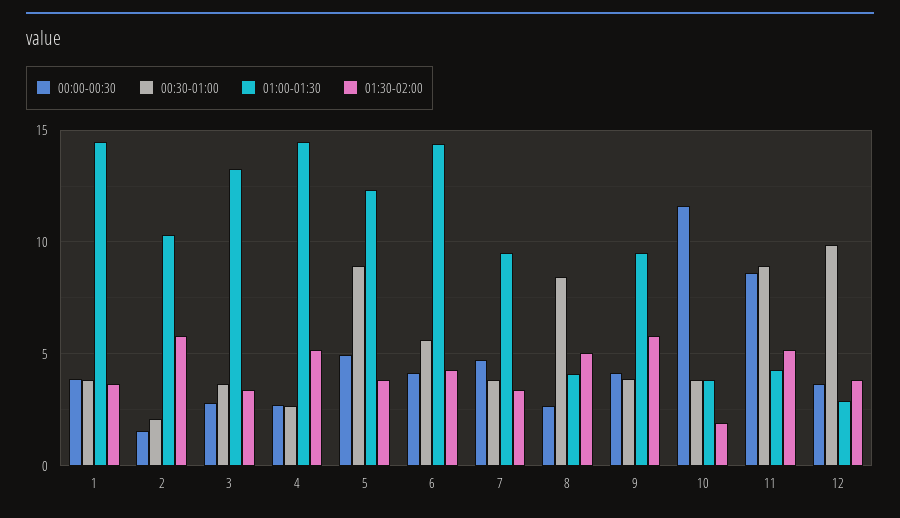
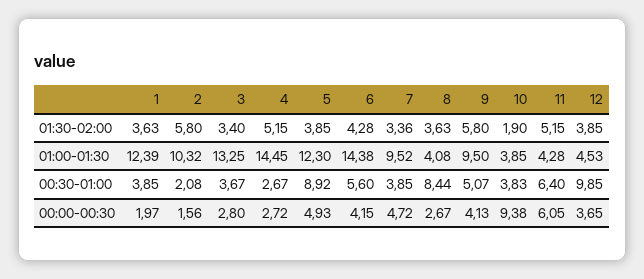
00:00-00:30, 1: 4 -> 1.97
01:00-01:30, 1: 14.5 -> 12.39
01:30-02:00, 8: 5 -> 3.63
00:30-01:00, 9: 4 -> 5.07
00:00-00:30, 10: 11.5 -> 9.38
00:00-00:30, 11: 8.5 -> 6.05
00:30-01:00, 11: 9 -> 6.4
01:00-01:30, 12: 3 -> 4.53

